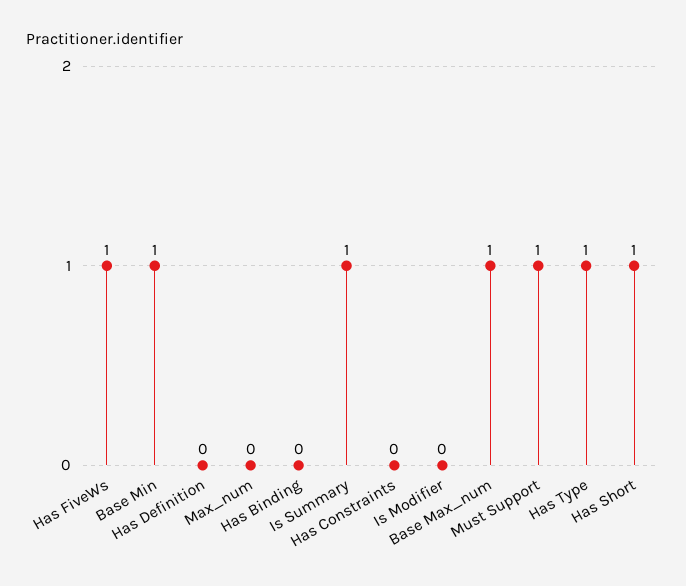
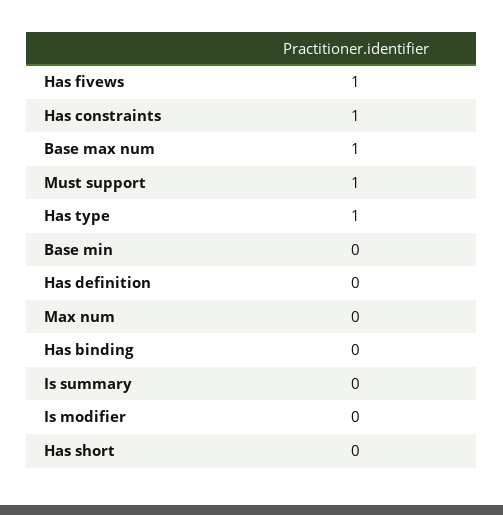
Base Min: 1 -> 0
Is Summary: 1 -> 0
Has Constraints: 0 -> 1
Has Short: 1 -> 0

